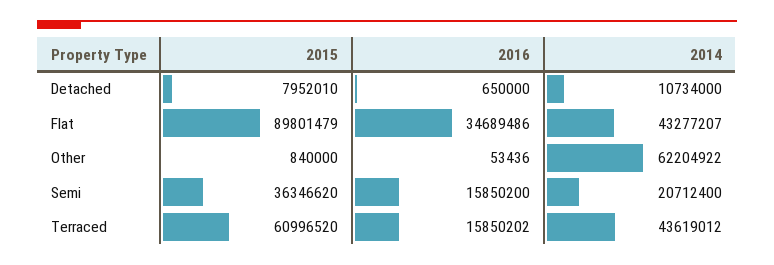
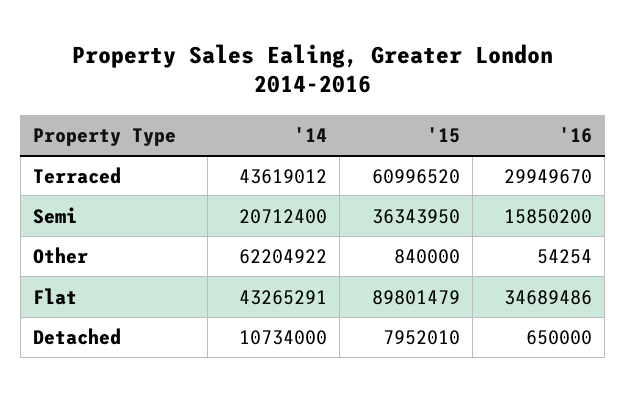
2014, Flat: 43277207 -> 43265291
2016, Other: 53436 -> 54254
2015, Semi: 36346620 -> 36343950
2016, Terraced: 15850202 -> 29949670

